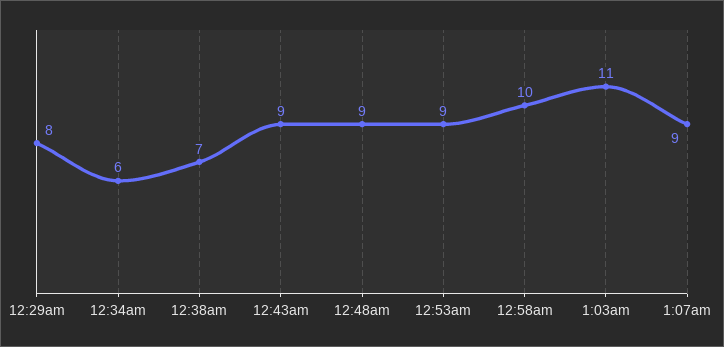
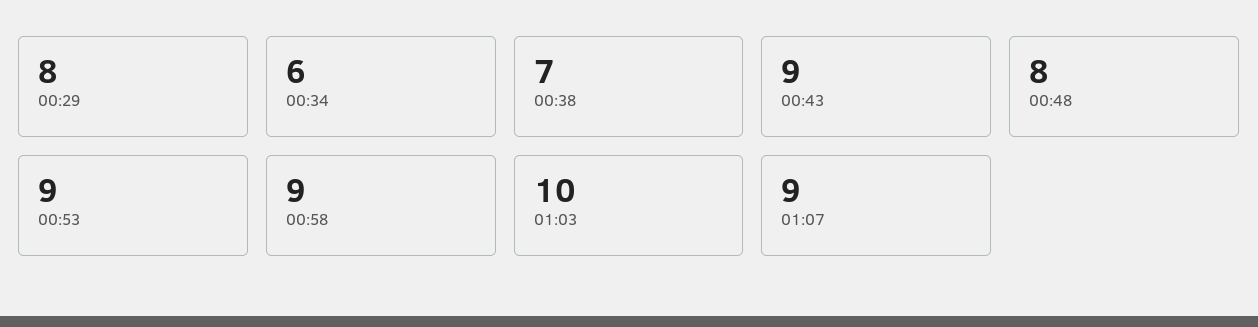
12:48am: 9 -> 8
12:58am: 10 -> 9
1:03am: 11 -> 10

